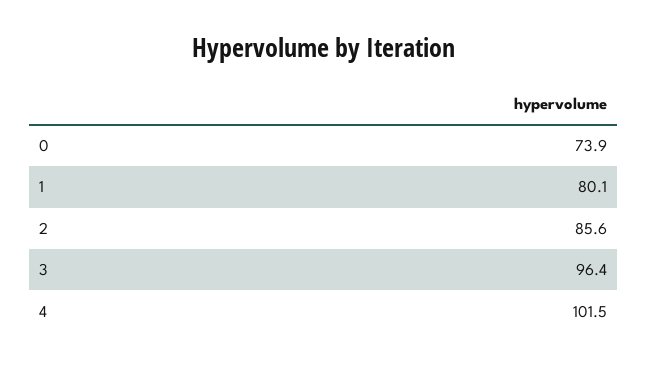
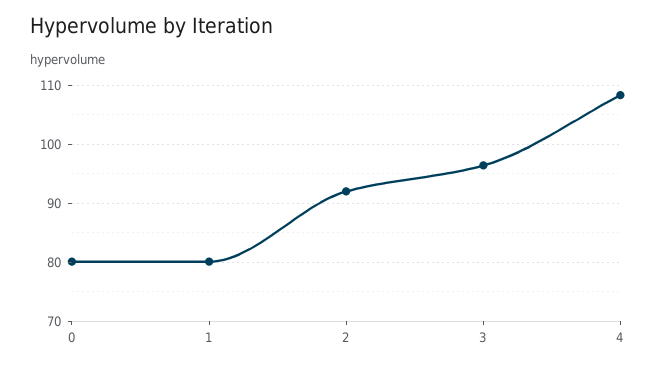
0: 73.9 -> 80
2: 85.6 -> 92
4: 101.5 -> 108

